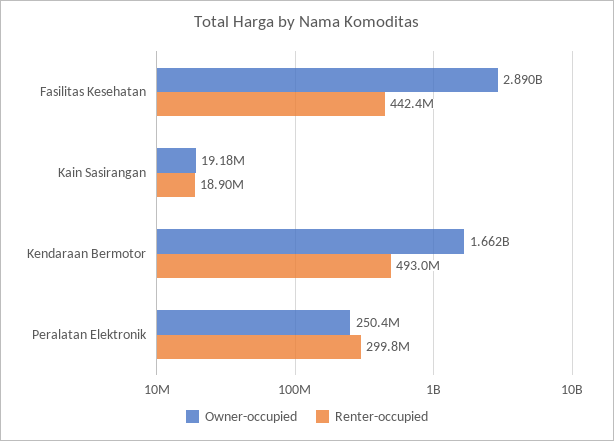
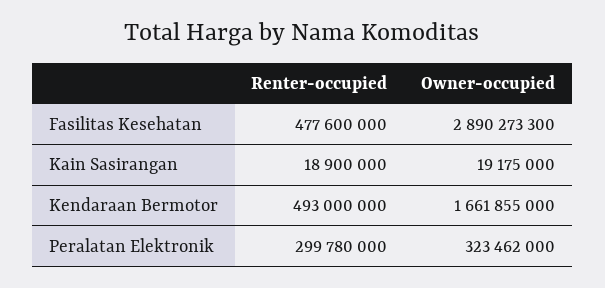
Renter-occupied, Fasilitas Kesehatan: 442400000 -> 477600000
Owner-occupied, Peralatan Elektronik: 250400000 -> 323462000

